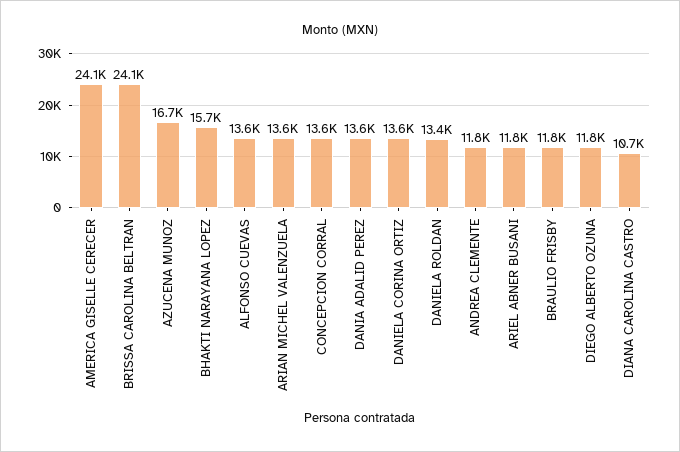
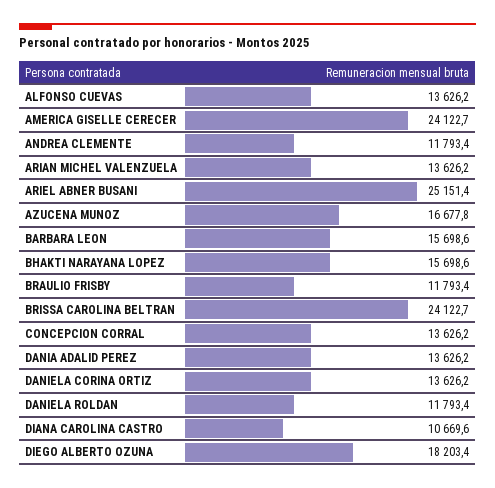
DANIELA ROLDAN: 13400 -> 11793.4
ARIEL ABNER BUSANI: 11800 -> 25151.4
DIEGO ALBERTO OZUNA: 11800 -> 18203.4
BARBARA LEON: none -> 15698.6

